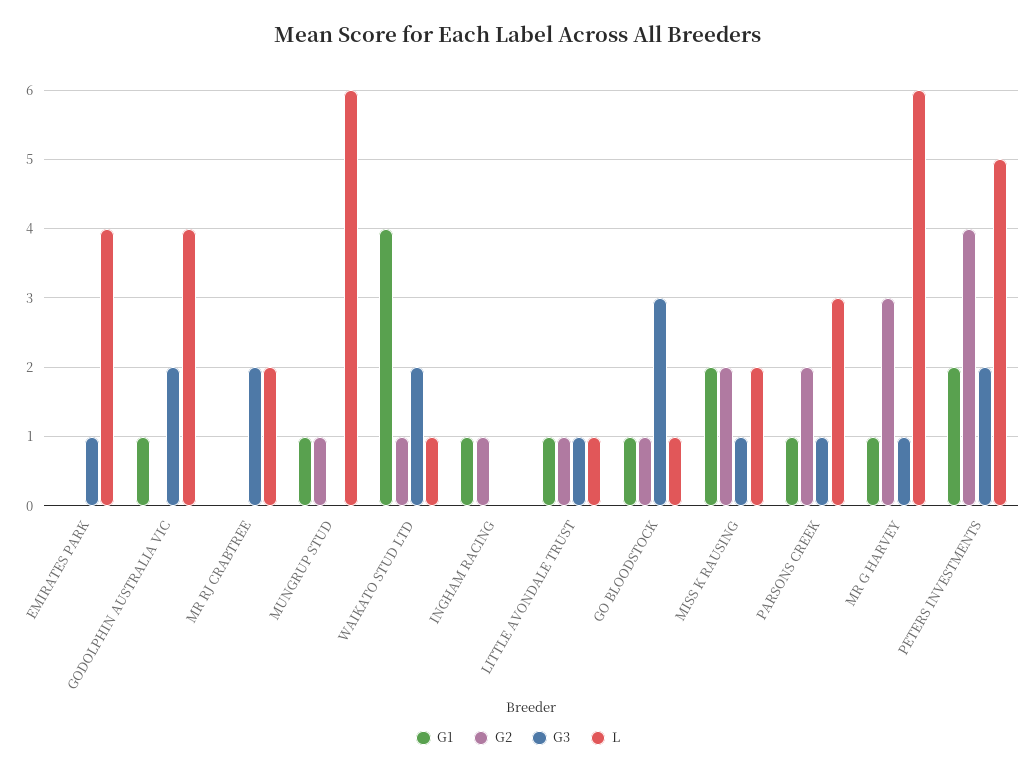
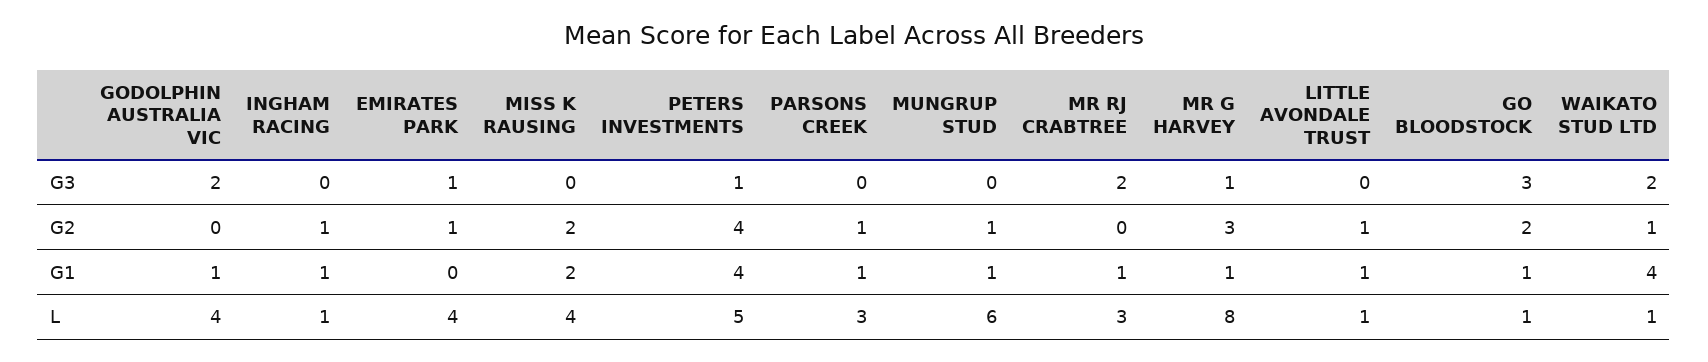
G2, EMIRATES PARK: 0 -> 1
G1, MR RJ CRABTREE: 0 -> 1
L, MR RJ CRABTREE: 2 -> 3
L, INGHAM RACING: 0 -> 1
G3, LITTLE AVONDALE TRUST: 1 -> 0
G2, GO BLOODSTOCK: 1 -> 2
G3, MISS K RAUSING: 1 -> 0
L, MISS K RAUSING: 2 -> 4
G2, PARSONS CREEK: 2 -> 1
G3, PARSONS CREEK: 1 -> 0
L, MR G HARVEY: 6 -> 8
G1, PETERS INVESTMENTS: 2 -> 4
G3, PETERS INVESTMENTS: 2 -> 1

